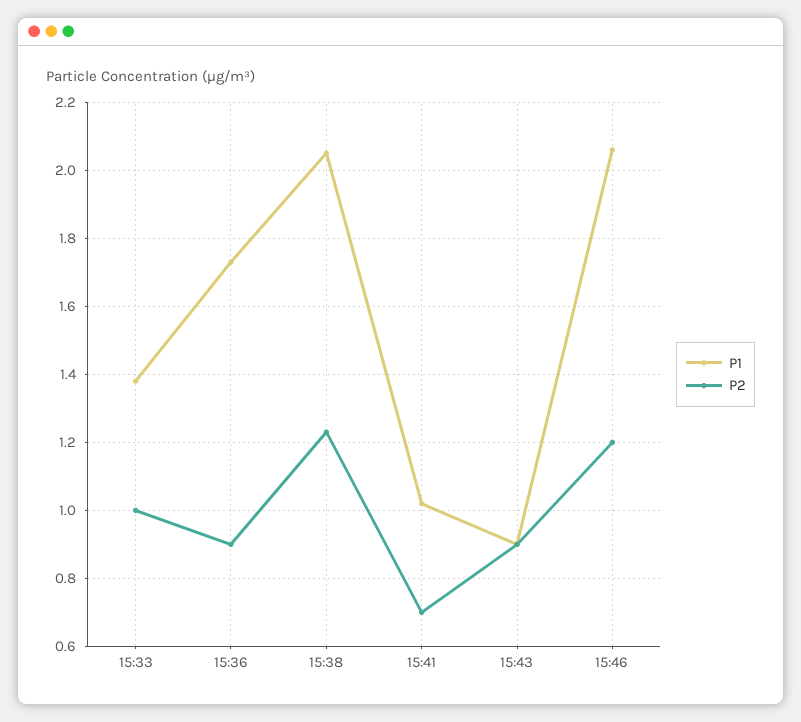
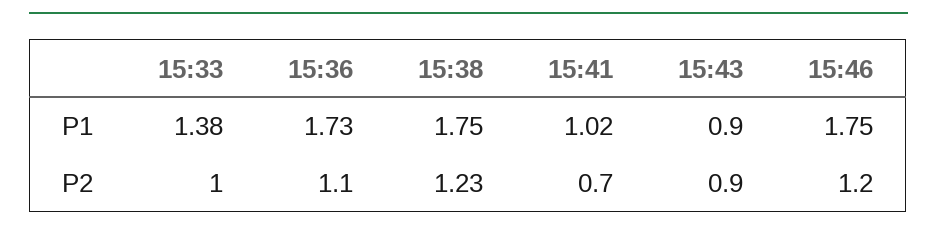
P2, 15:36: 0.9 -> 1.1
P1, 15:38: 2.05 -> 1.75
P1, 15:46: 2.05 -> 1.75

